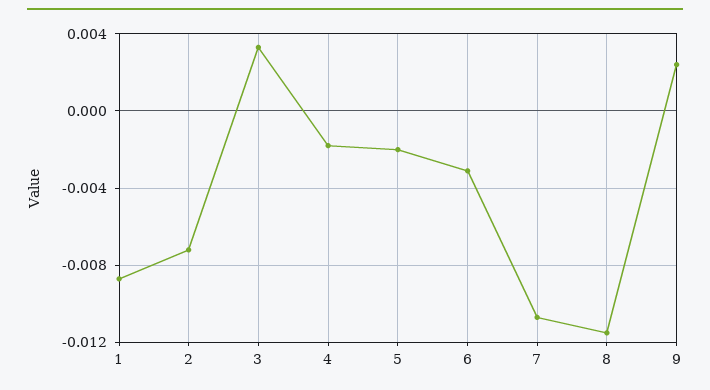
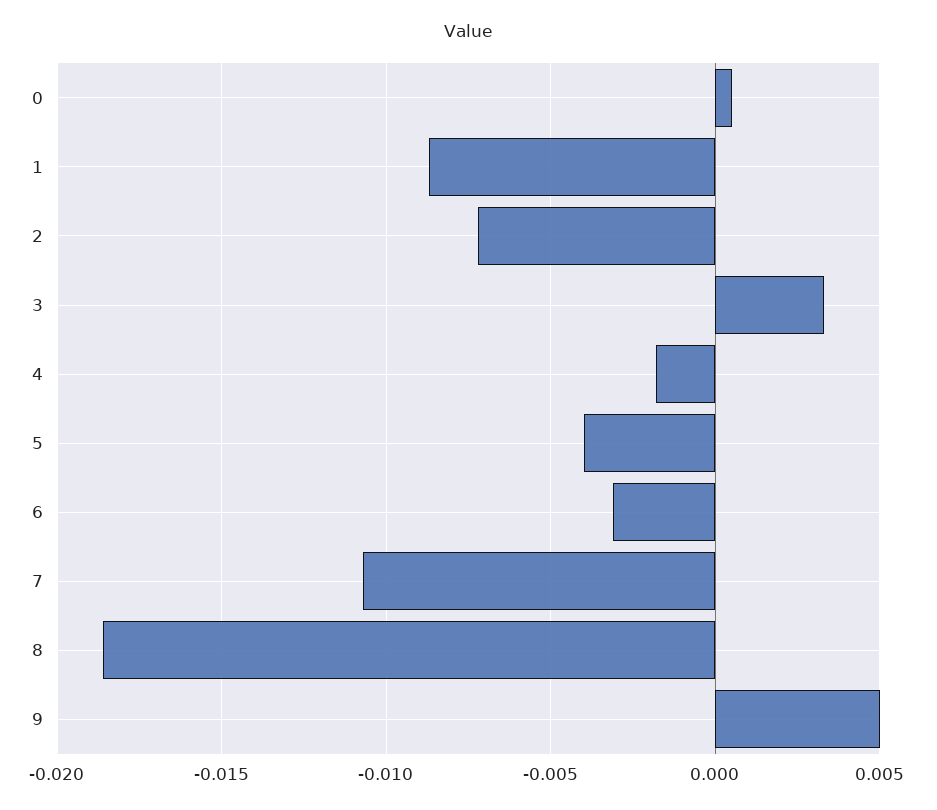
5: -0.002 -> -0.004
8: -0.0115 -> -0.0185
9: 0.0025 -> 0.005
0: none -> 0.0005

